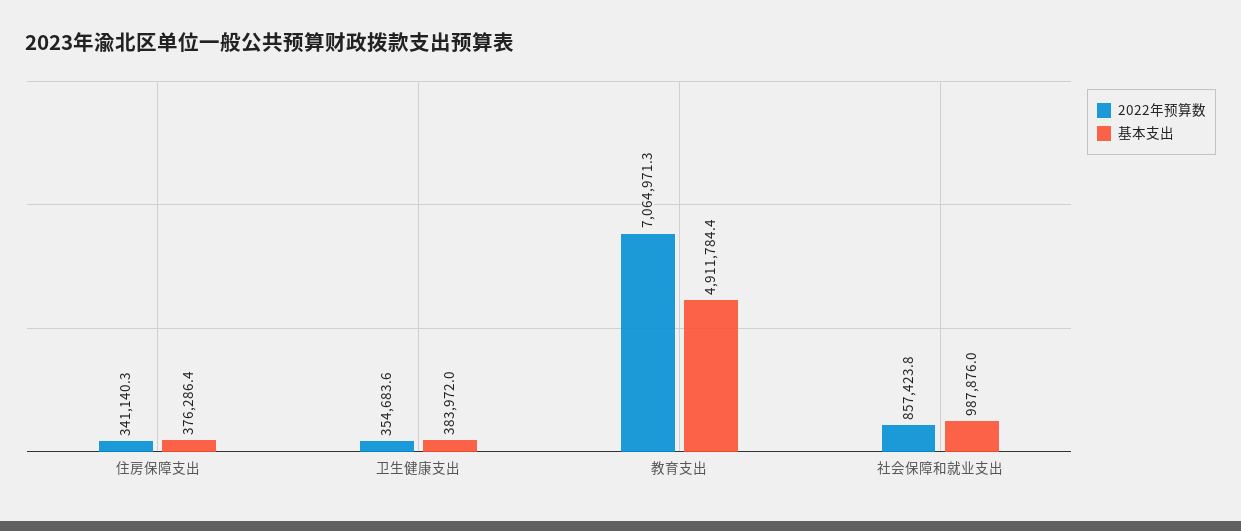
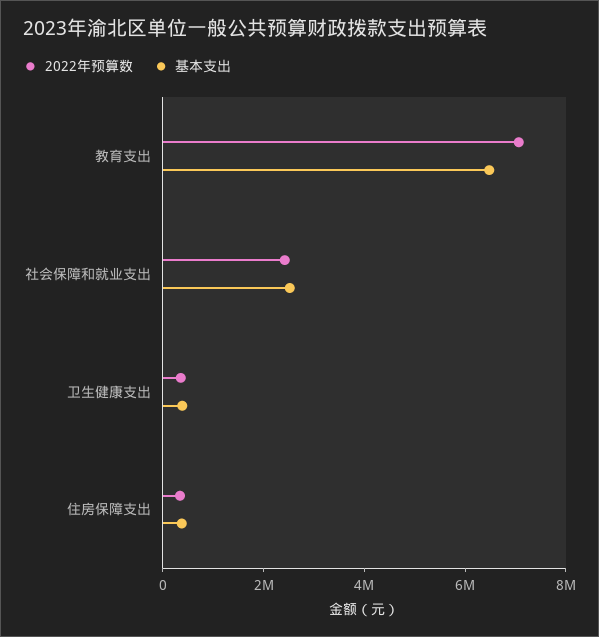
基本支出, 教育支出: 4911784.4 -> 6500000
2022年预算数, 社会保障和就业支出: 857423.8 -> 2500000
基本支出, 社会保障和就业支出: 987876 -> 2500000

